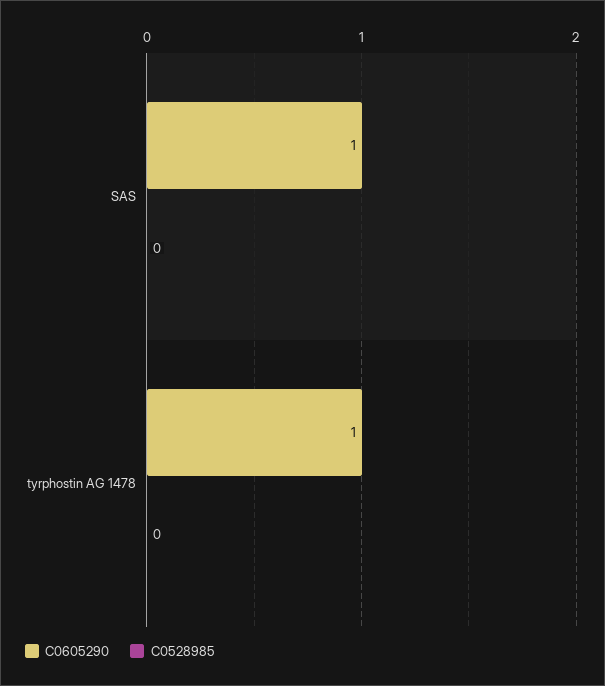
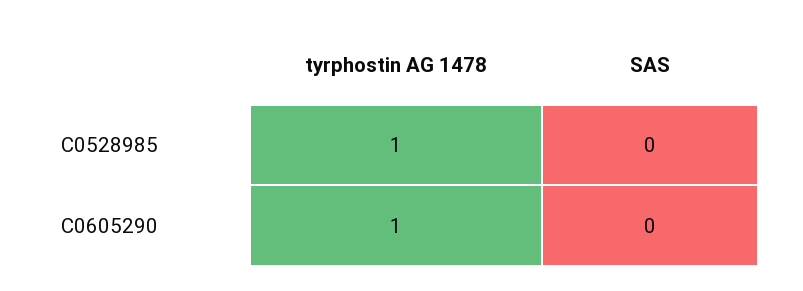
C0605290, SAS: 1 -> 0
C0528985, tyrphostin AG 1478: 0 -> 1

